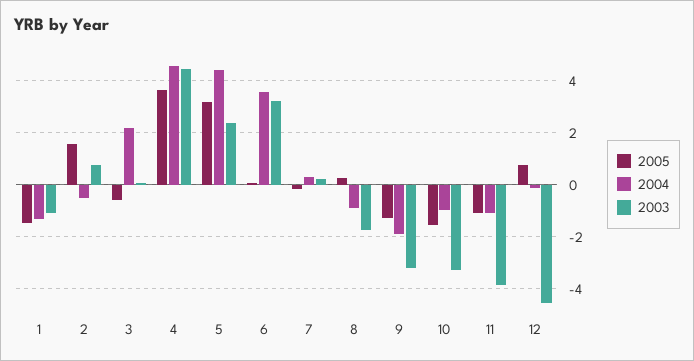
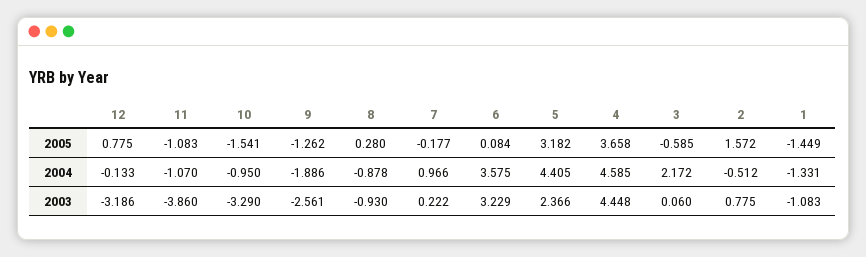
2004, 7: 0.25 -> 0.966
2003, 8: -1.75 -> -0.93
2003, 9: -3.25 -> -2.561
2003, 12: -4.5 -> -3.186

